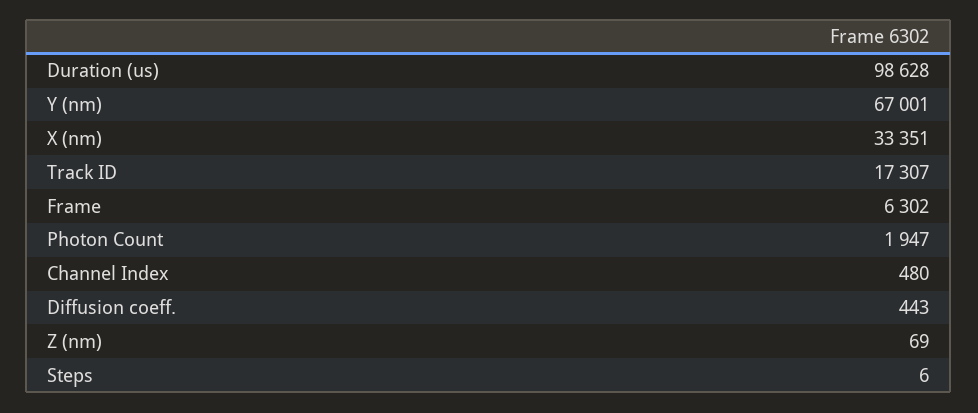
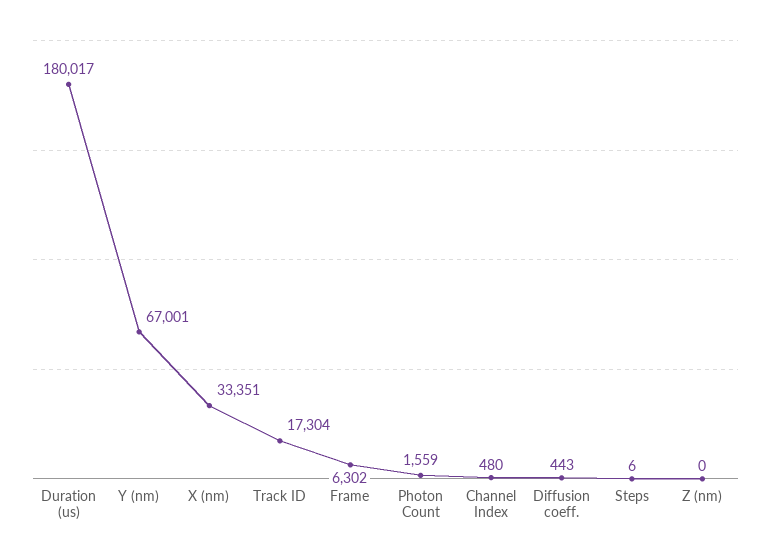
Duration (us): 98628 -> 180017
Track ID: 17307 -> 17304
Photon Count: 1947 -> 1559
Z (nm): 69 -> 0

